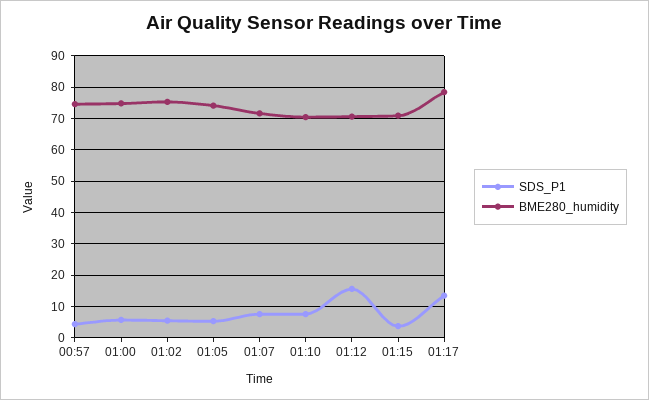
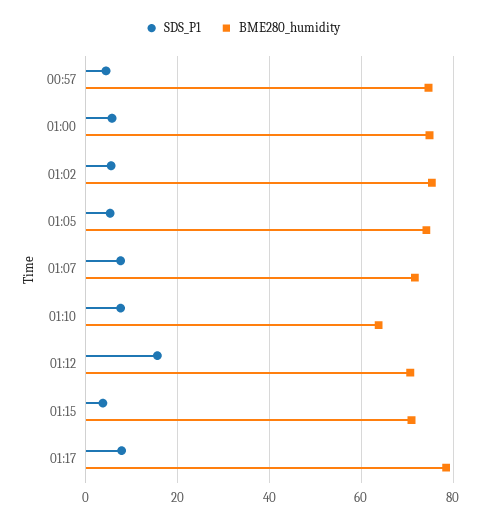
BME280_humidity, 01:10: 70 -> 64
SDS_P1, 01:17: 14 -> 8

